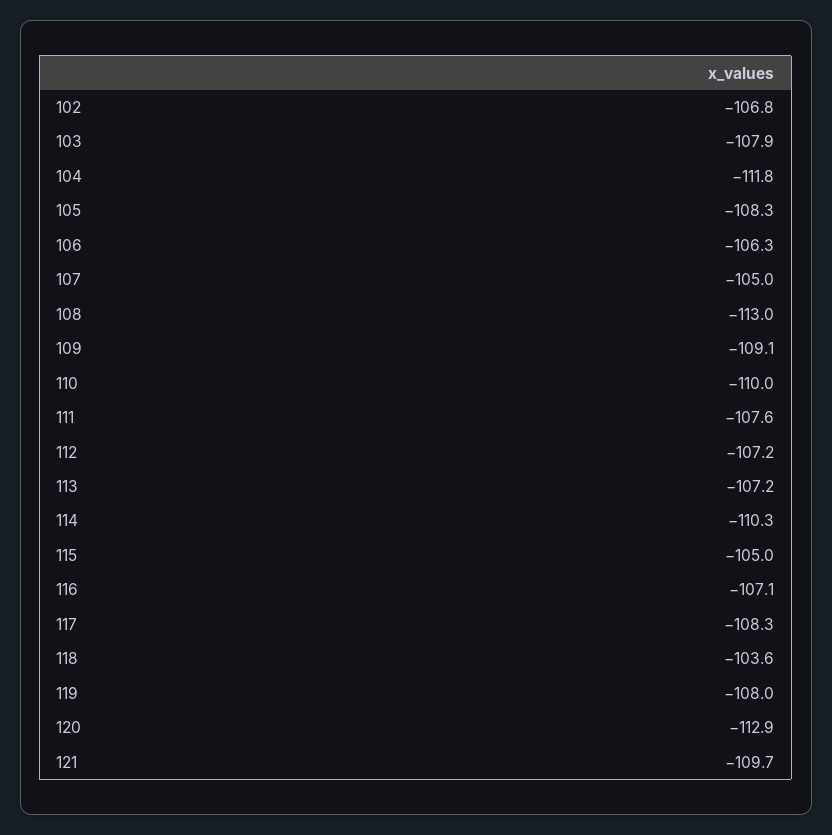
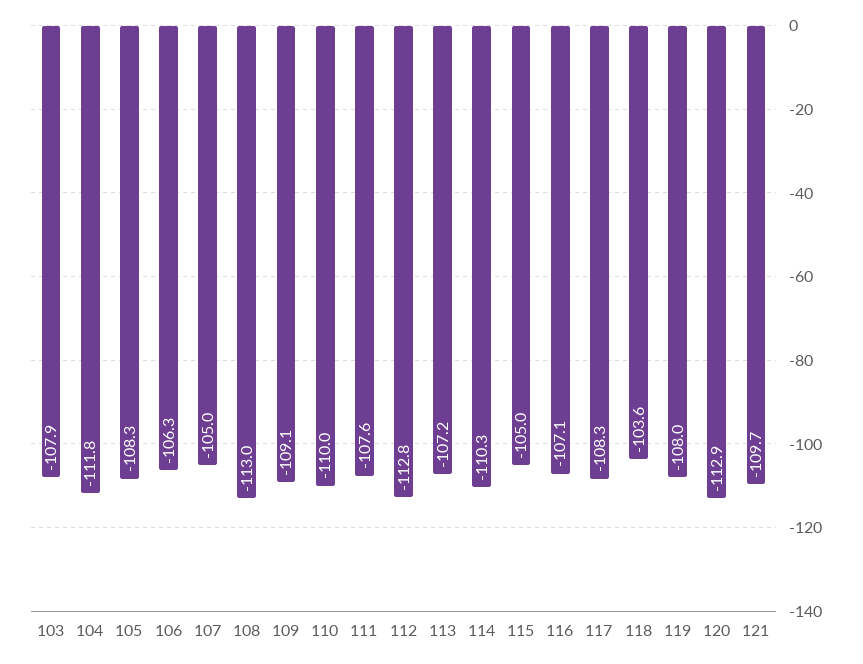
102: -106.8 -> none
112: -107.2 -> -112.8

